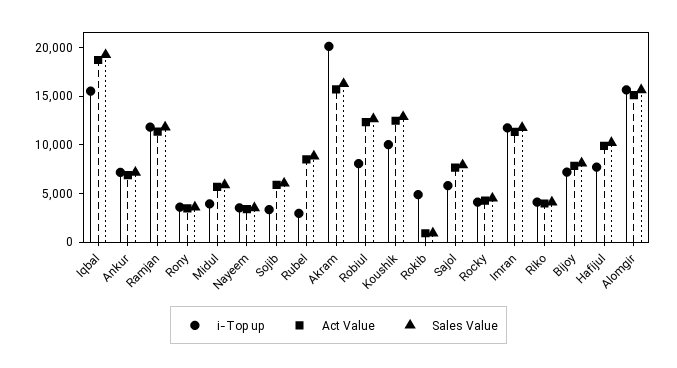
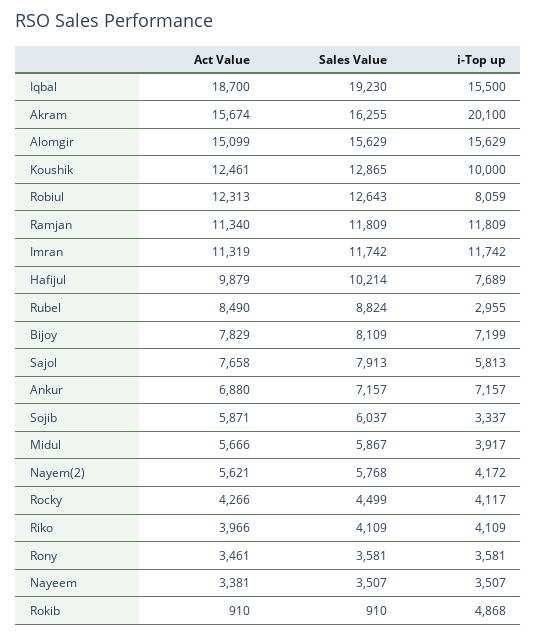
Act Value, Nayem(2): none -> 5621
Sales Value, Nayem(2): none -> 5768
i-Top up, Nayem(2): none -> 4172

